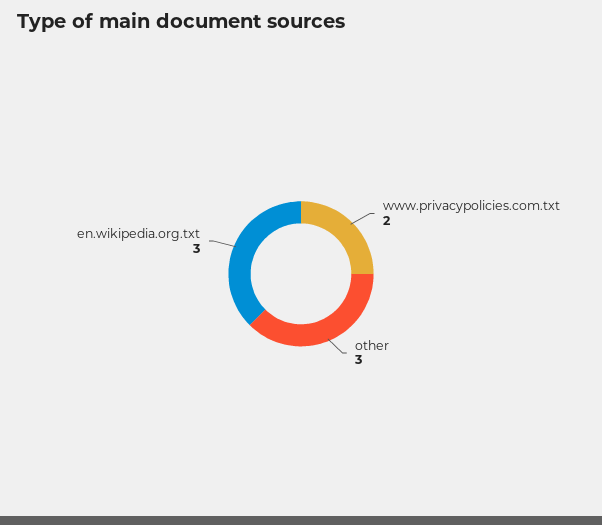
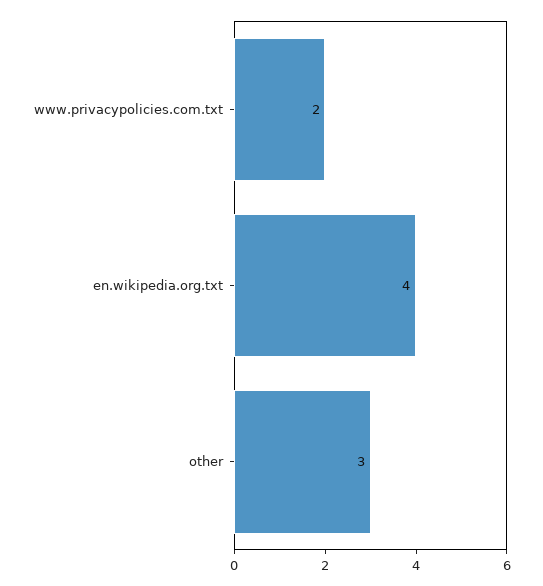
en.wikipedia.org.txt: 3 -> 4

